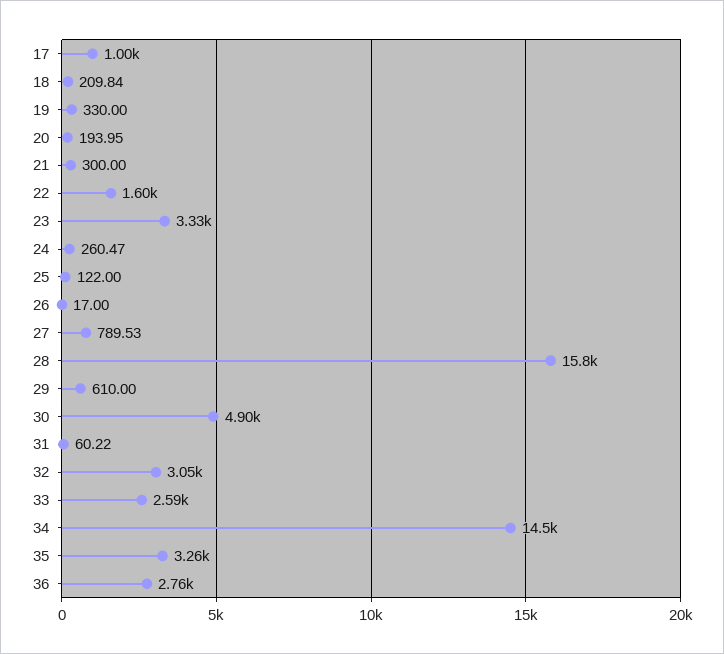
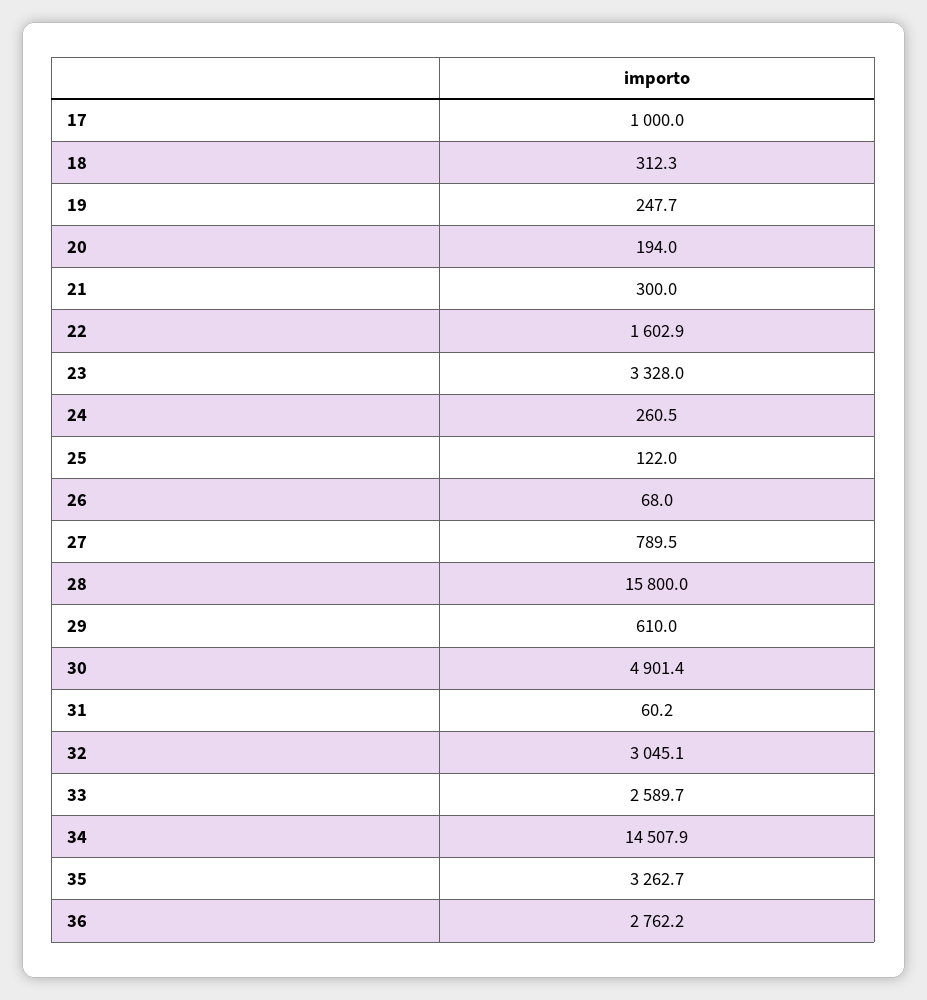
18: 209.84 -> 312.3
19: 330 -> 247.7
26: 17 -> 68

